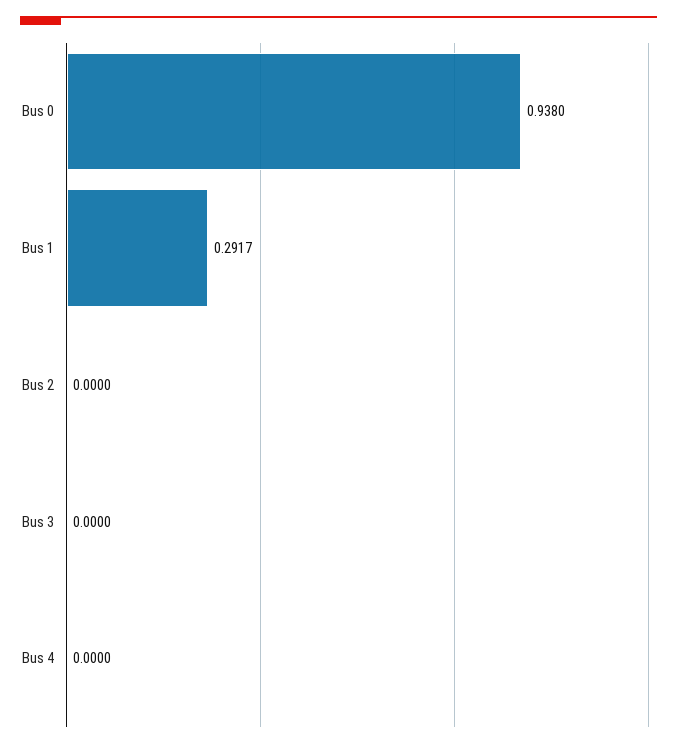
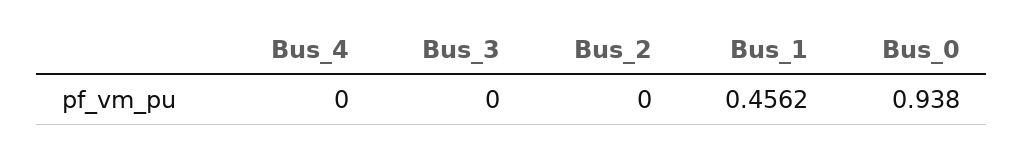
Bus 1: 0.2917 -> 0.4562

